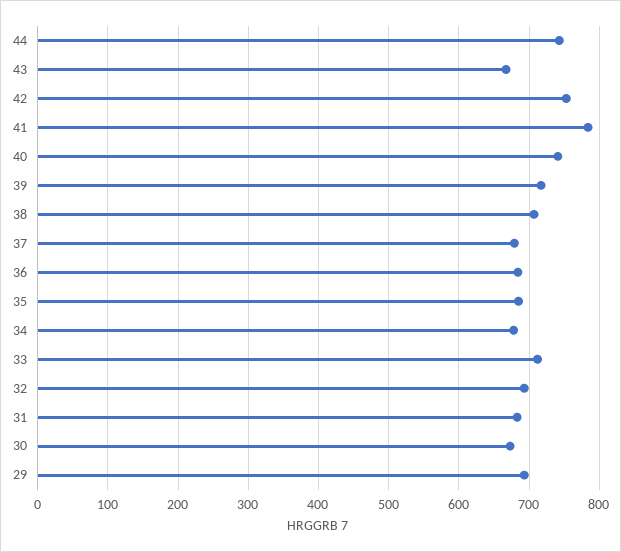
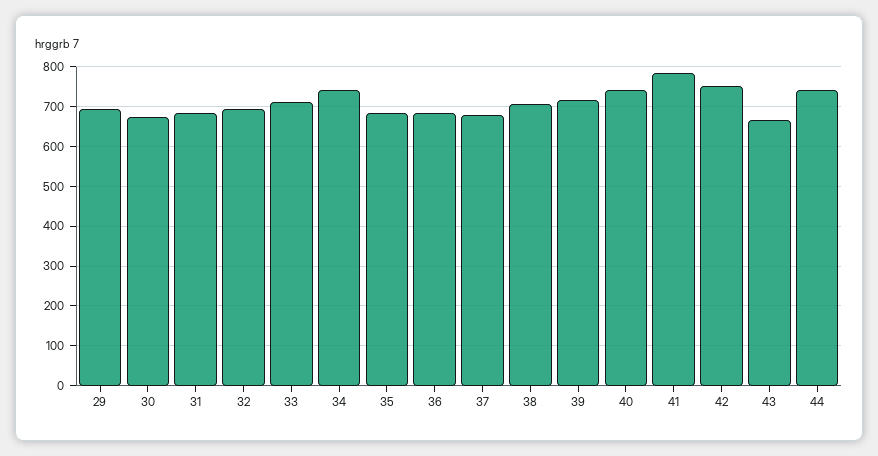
34: 680 -> 740

